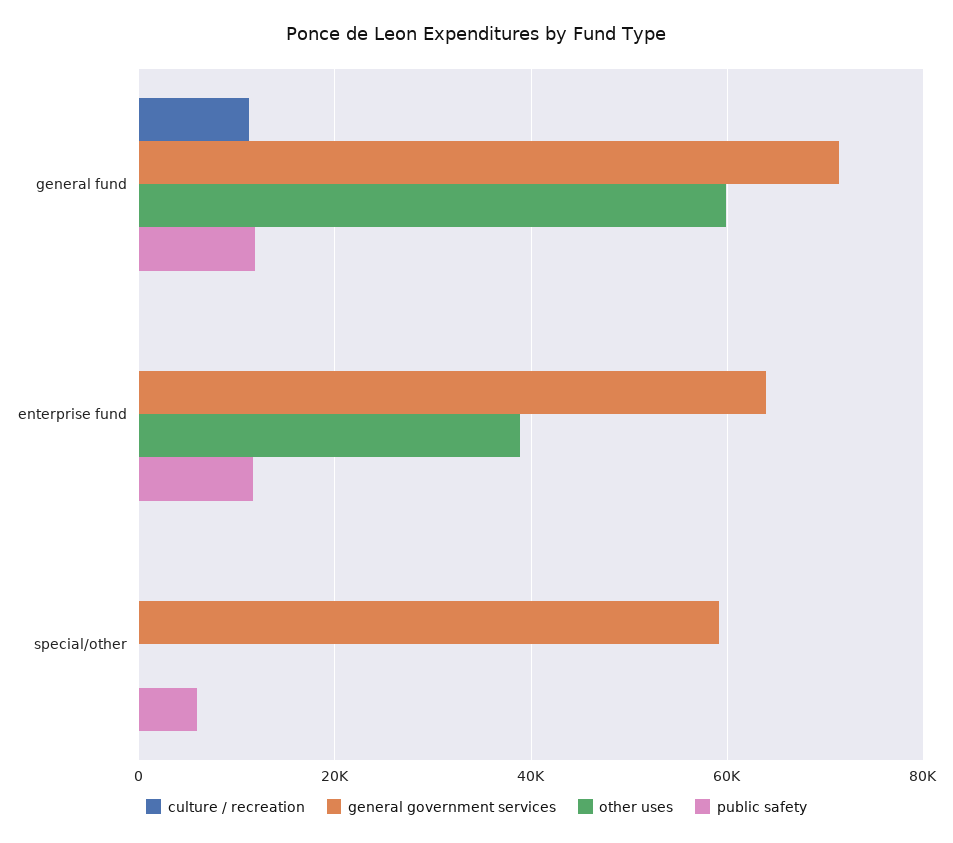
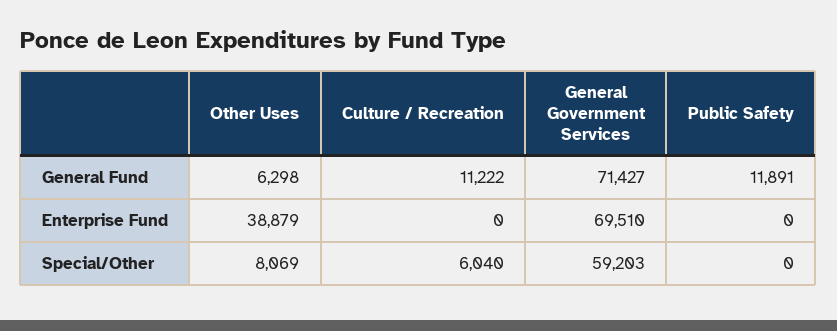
other uses, general fund: 60000 -> 6298
general government services, enterprise fund: 64000 -> 69510
public safety, enterprise fund: 12000 -> 0
culture / recreation, special/other: 0 -> 6040
other uses, special/other: 0 -> 8069
public safety, special/other: 6000 -> 0

